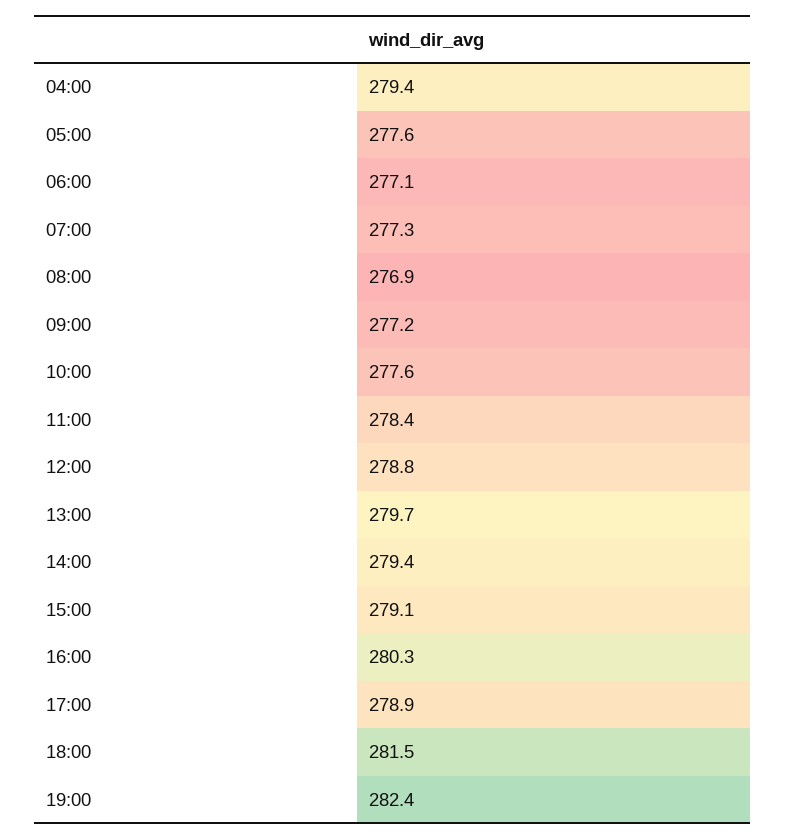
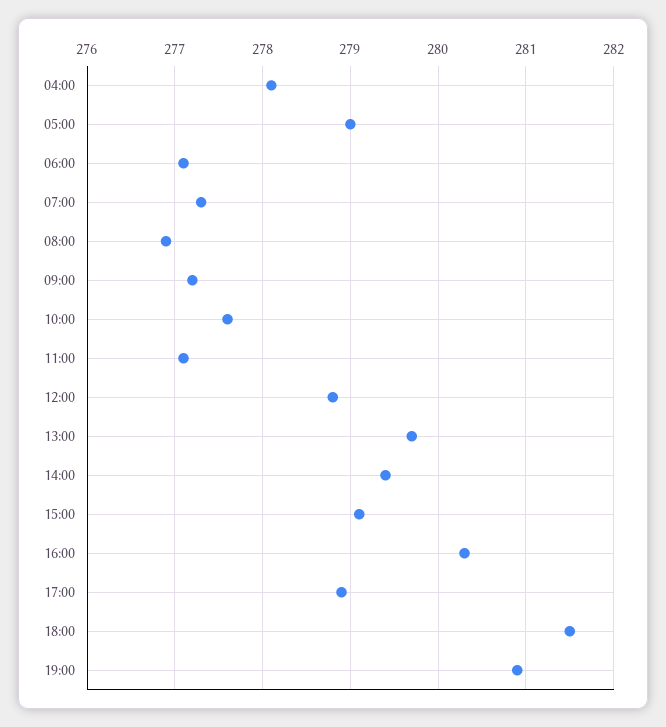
04:00: 279.4 -> 278.1
05:00: 277.6 -> 279
11:00: 278.4 -> 277.1
19:00: 282.4 -> 280.9

